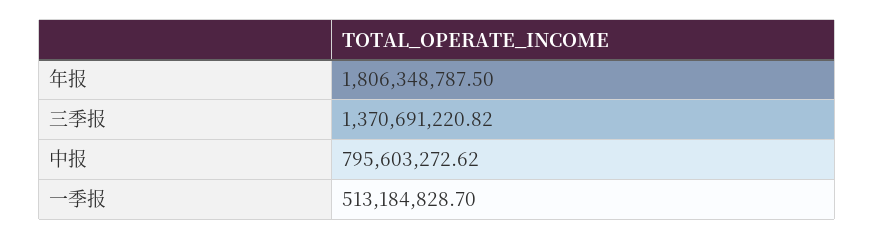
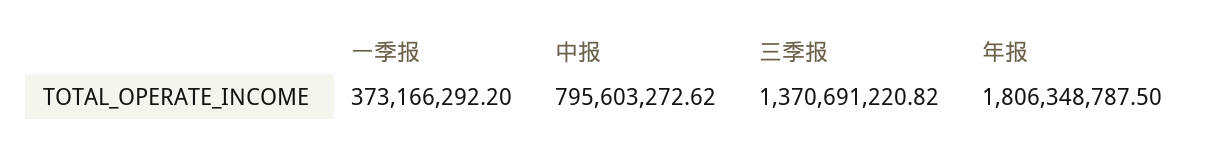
一季报: 513184828.7 -> 373166292.2

